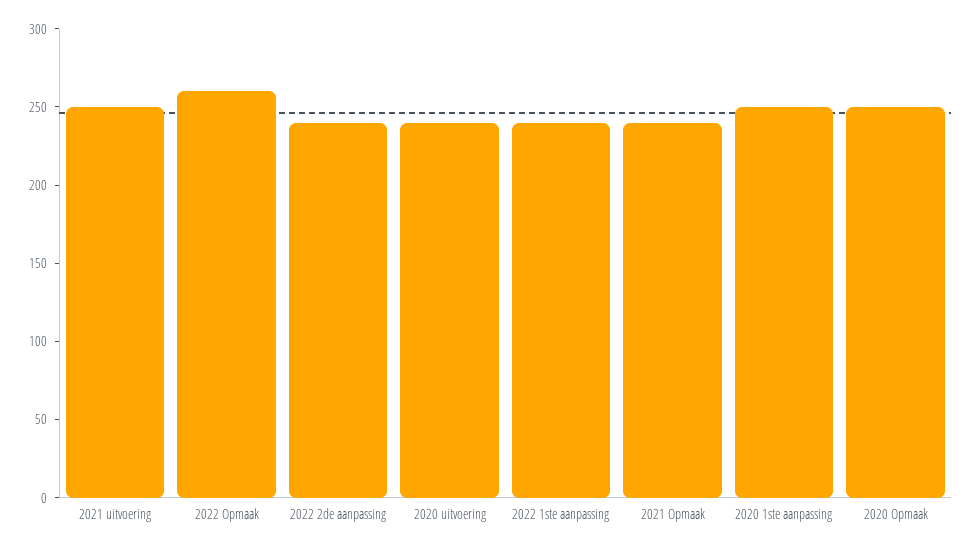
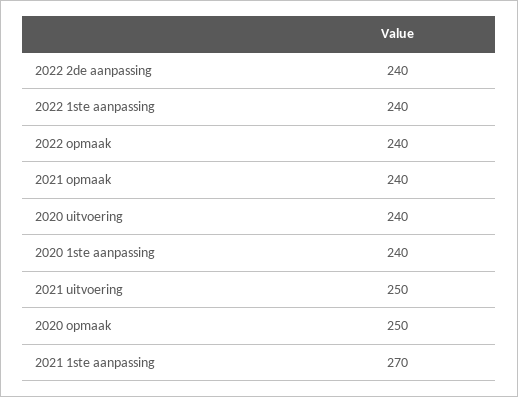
2022 Opmaak: 260 -> 240
2020 1ste aanpassing: 250 -> 240
2021 1ste aanpassing: none -> 270

